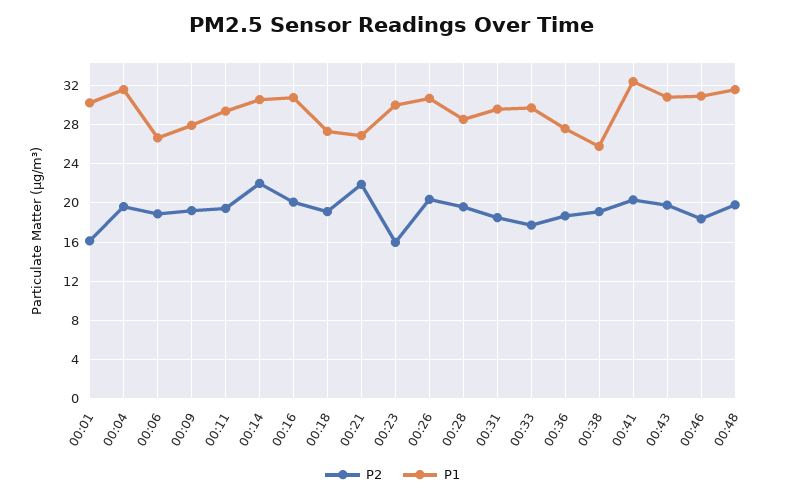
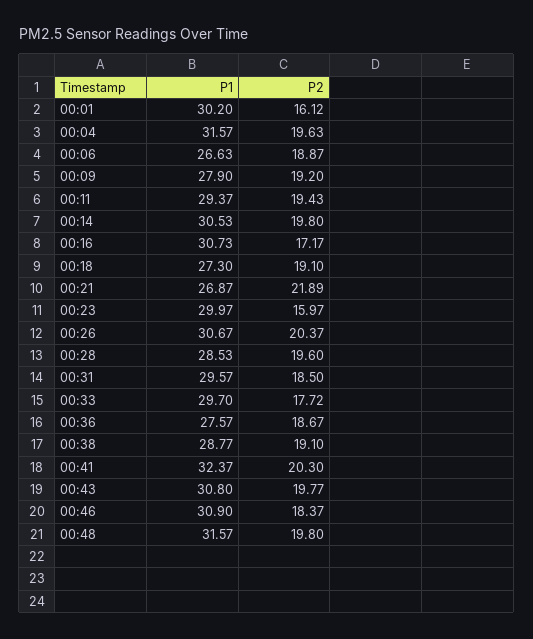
P2, 00:14: 22 -> 19.8
P2, 00:16: 20 -> 17.17
P1, 00:38: 26 -> 28.77

